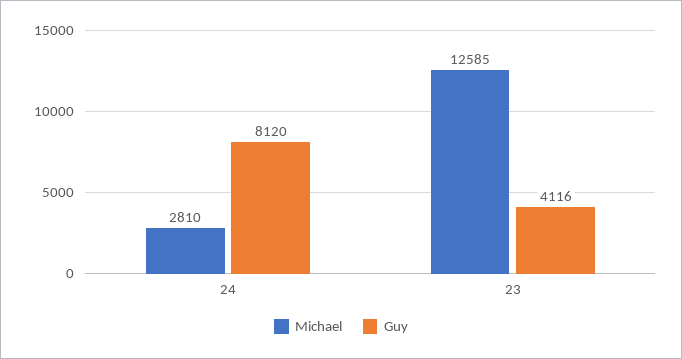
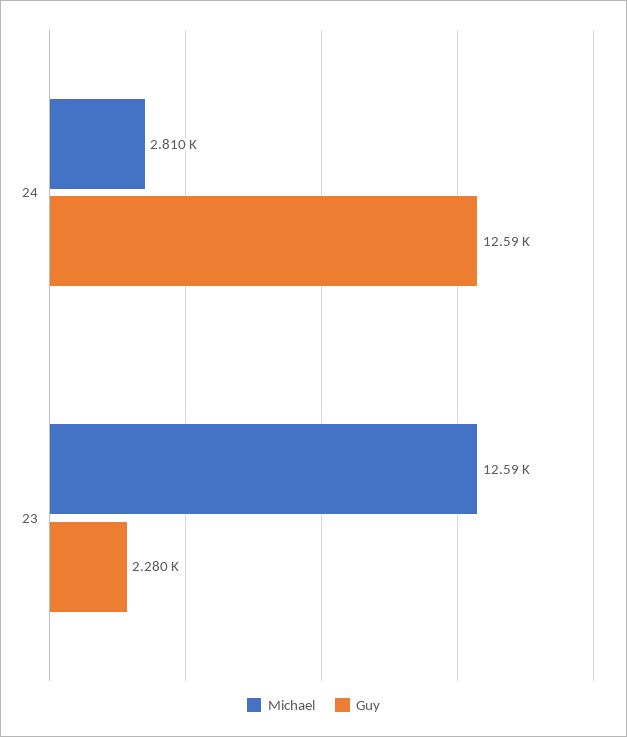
Guy, 24: 8120 -> 12590
Guy, 23: 4116 -> 2280

